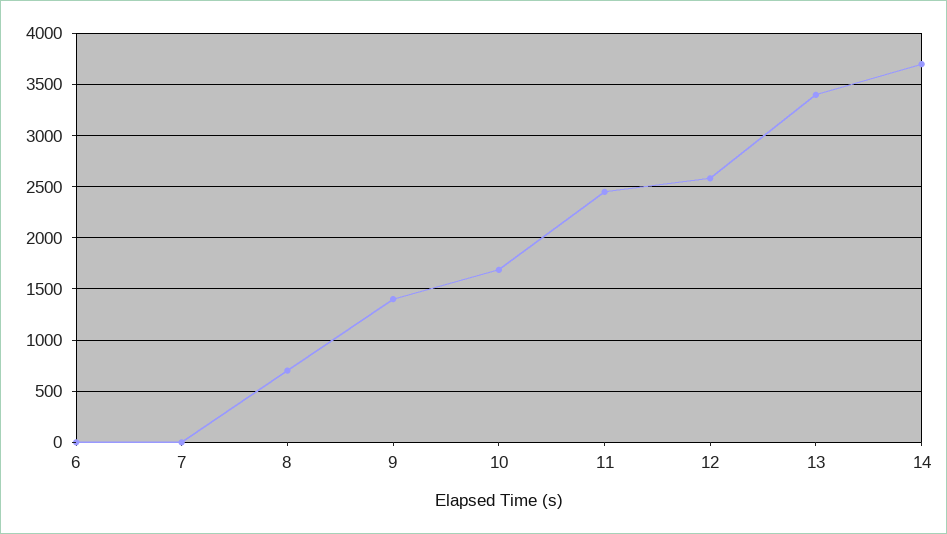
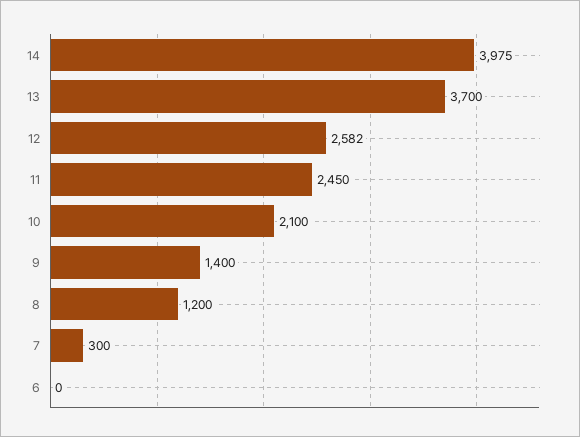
7: 0 -> 300
8: 700 -> 1200
10: 1700 -> 2100
13: 3400 -> 3700
14: 3700 -> 3975

